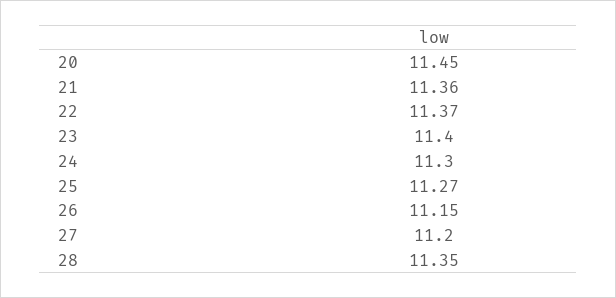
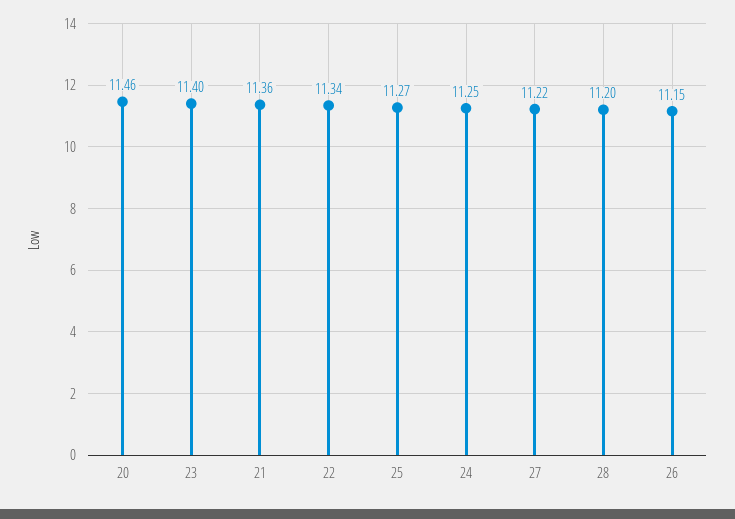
20: 11.45 -> 11.46
22: 11.37 -> 11.34
24: 11.3 -> 11.25
27: 11.2 -> 11.22
28: 11.35 -> 11.2

